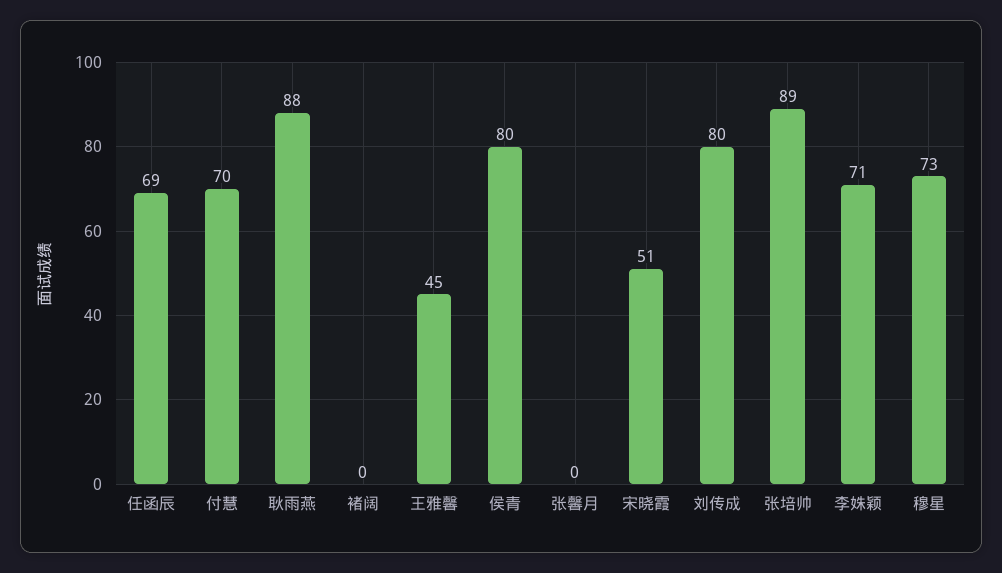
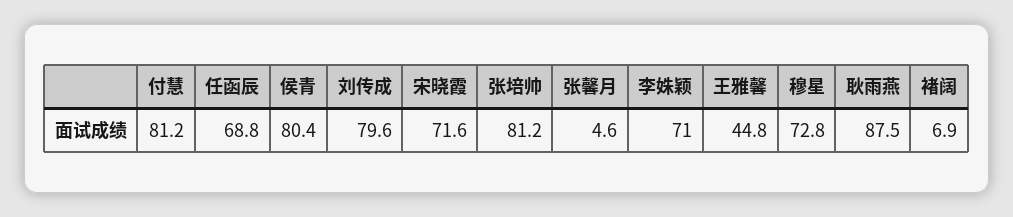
付慧: 70 -> 81.2
褚阔: 0 -> 6.9
张馨月: 0 -> 4.6
宋晓霞: 51 -> 71.6
张培帅: 89 -> 81.2

